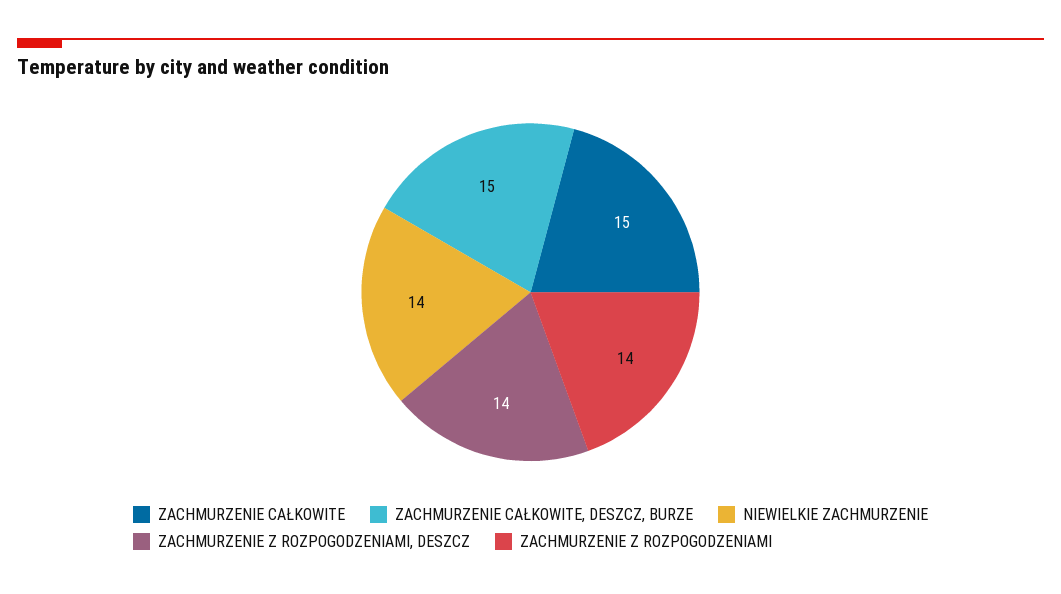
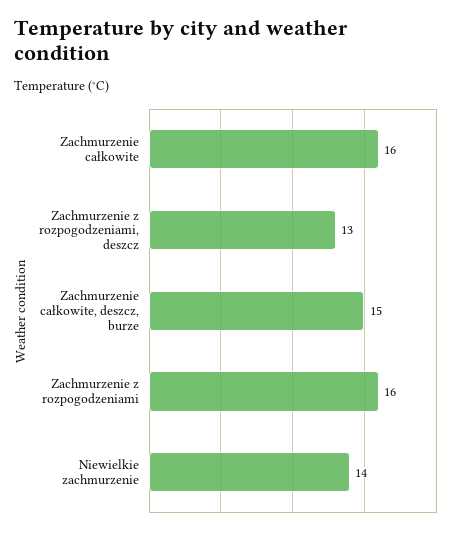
ZACHMURZENIE CAŁKOWITE: 15 -> 16
ZACHMURZENIE Z ROZPOGODZENIAMI, DESZCZ: 14 -> 13
ZACHMURZENIE Z ROZPOGODZENIAMI: 14 -> 16

